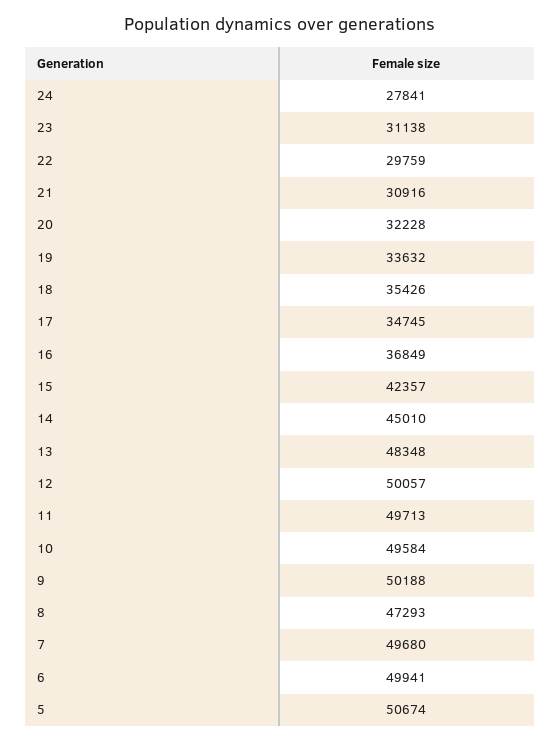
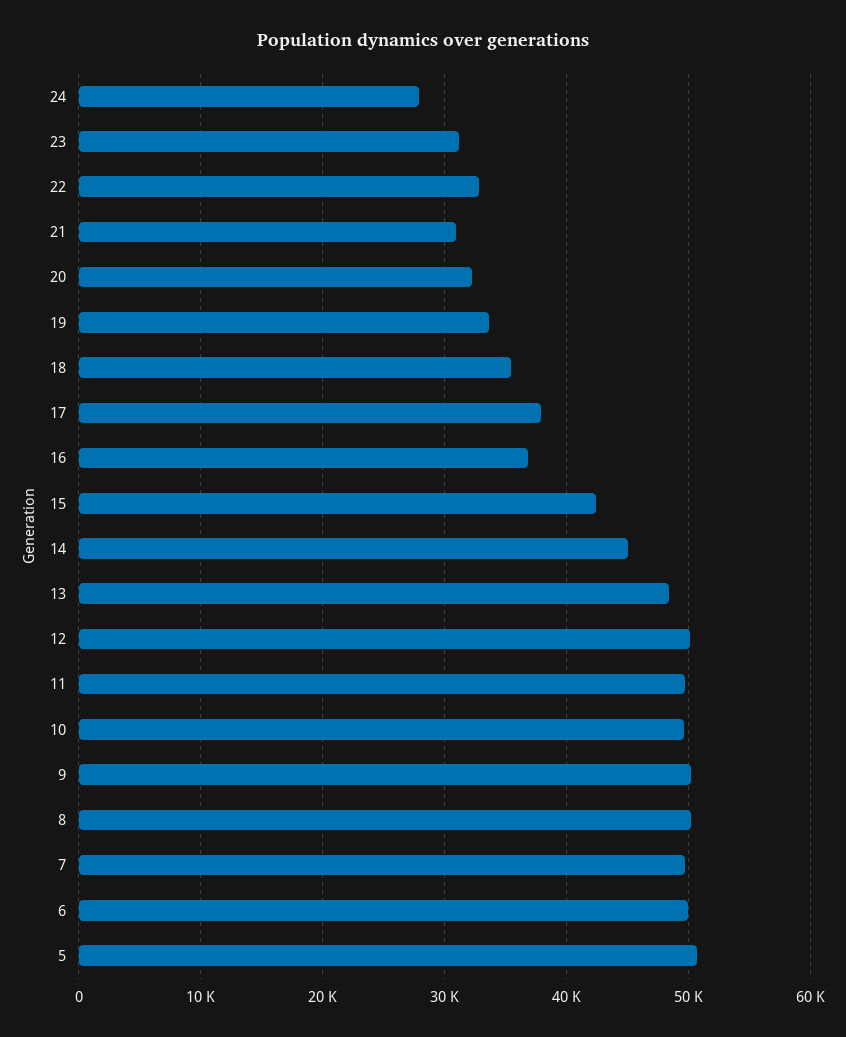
22: 29759 -> 33000
17: 34745 -> 38000
8: 47293 -> 50000

